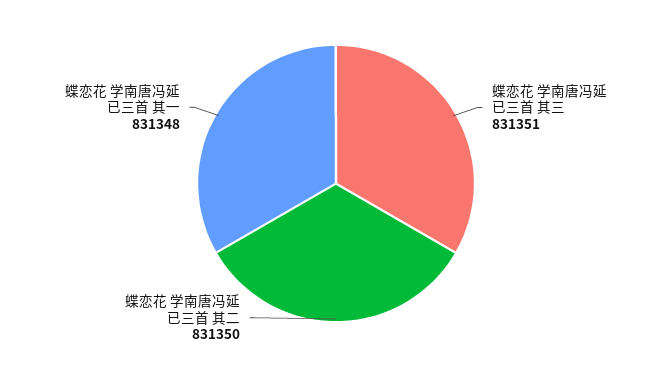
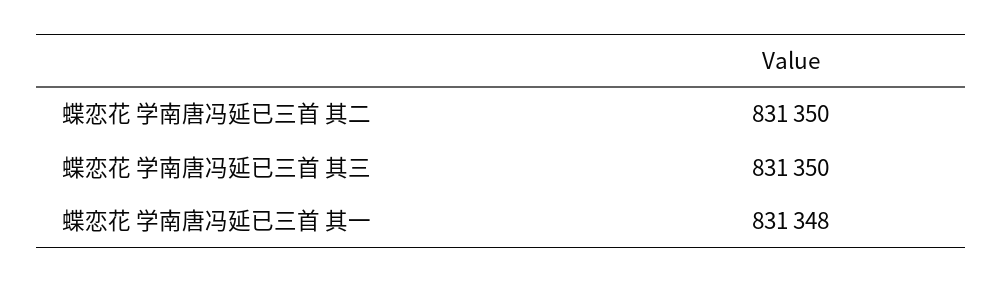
蝶恋花 学南唐冯延已三首 其三: 831351 -> 831350

